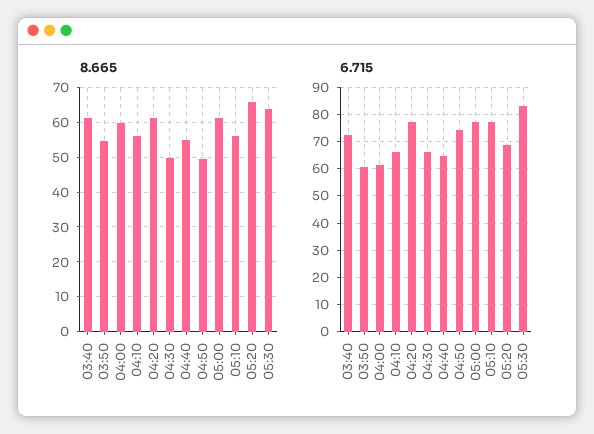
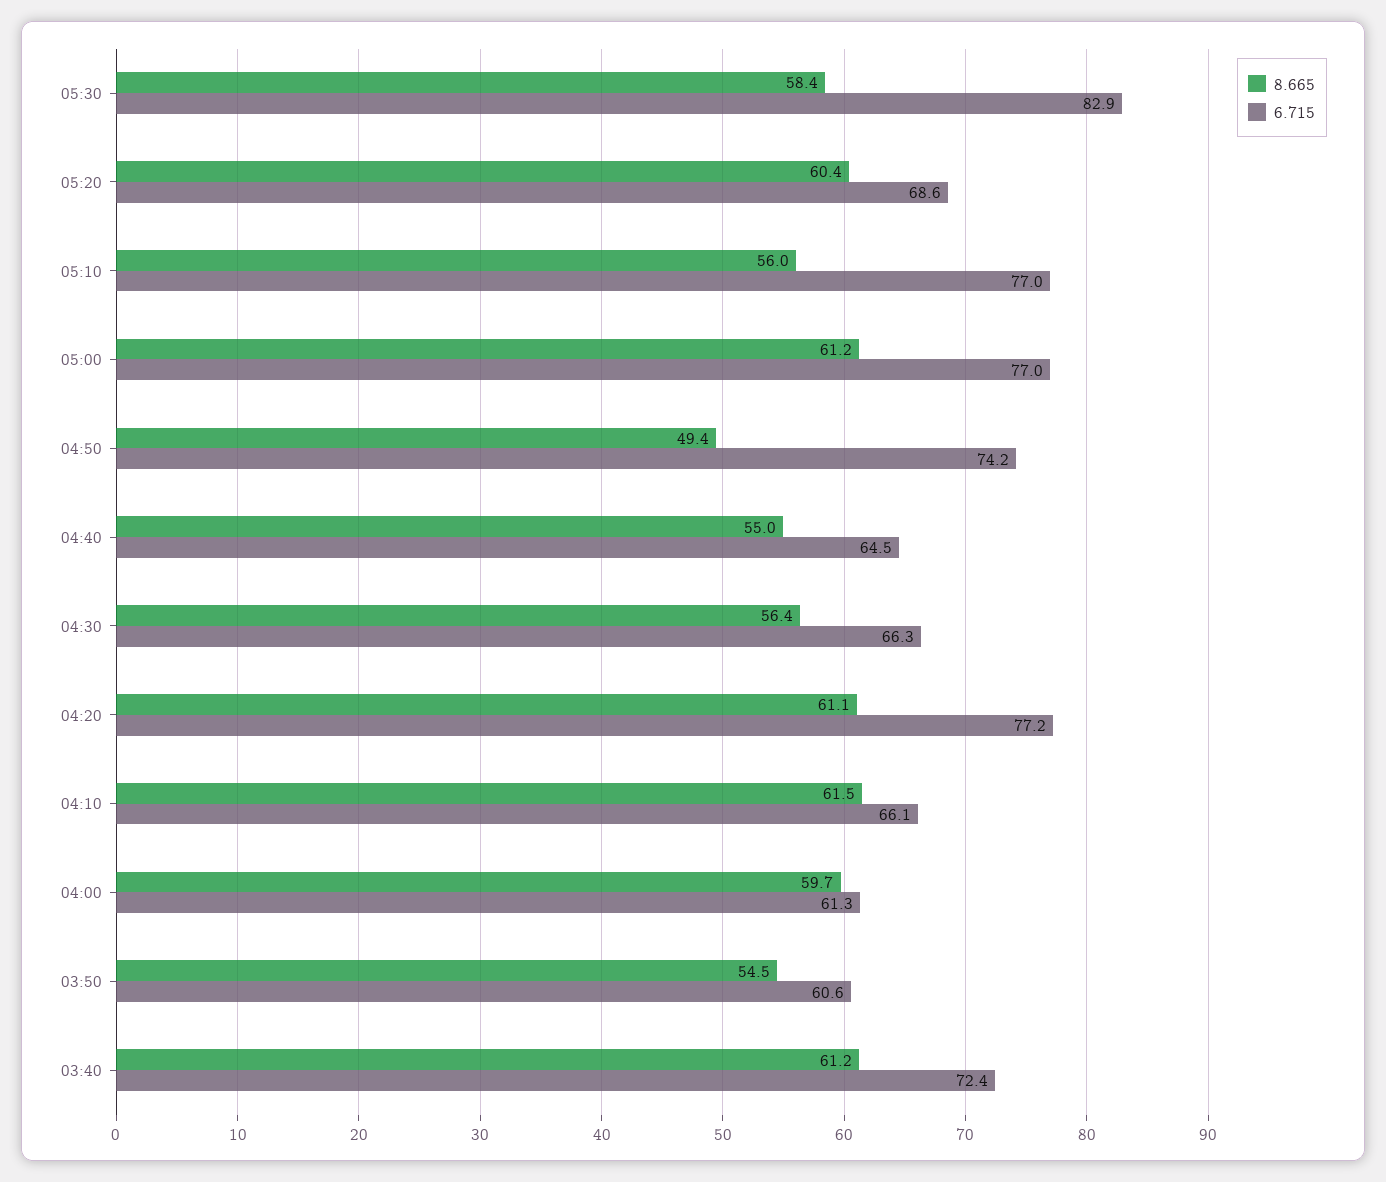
8.665, 04:10: 56 -> 61.5
8.665, 04:30: 50 -> 56.4
8.665, 05:20: 66 -> 60.4
8.665, 05:30: 64 -> 58.4

